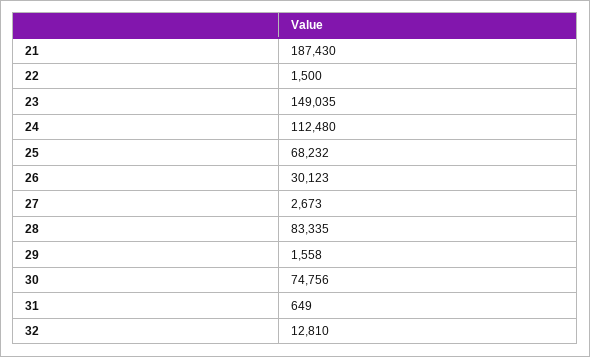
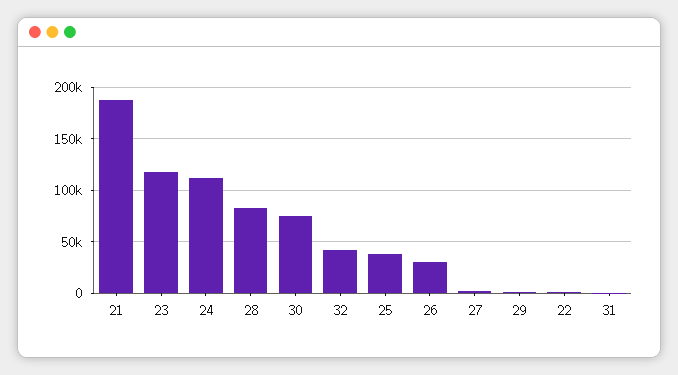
23: 149035 -> 120000
25: 68232 -> 40000
32: 12810 -> 40000

